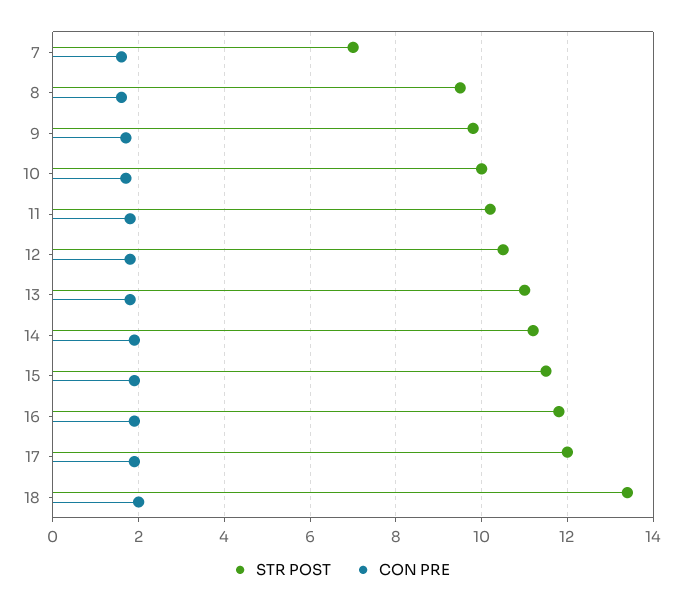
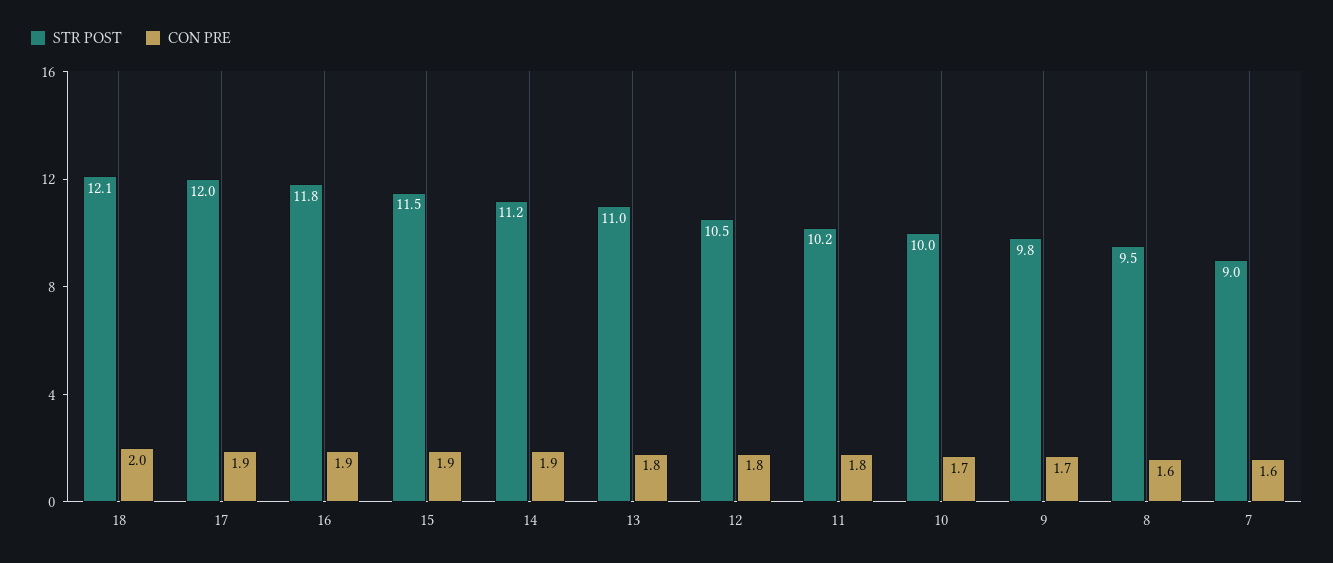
STR POST, 7: 7 -> 9
STR POST, 18: 13.5 -> 12.1

